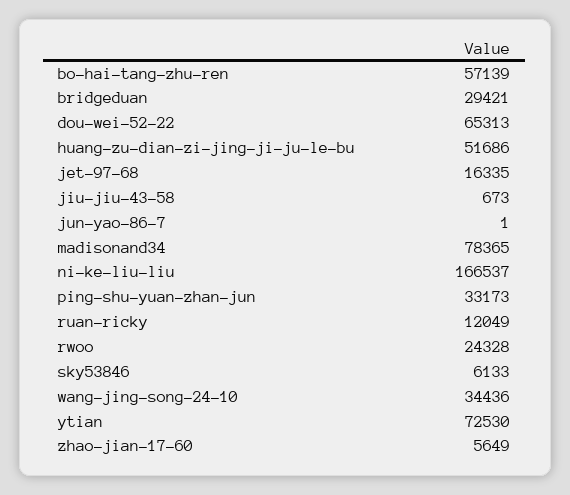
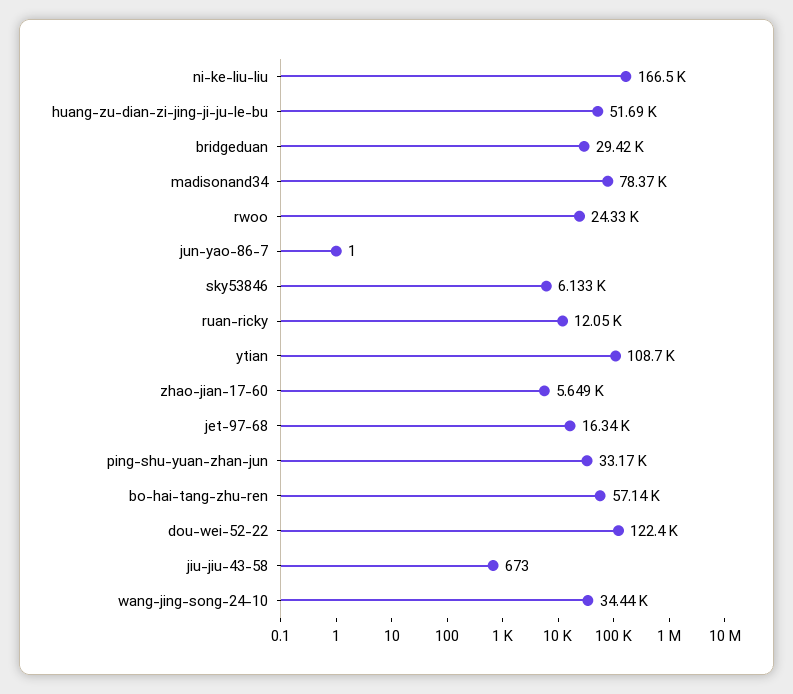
dou-wei-52-22: 65313 -> 122400
ytian: 72530 -> 108700

